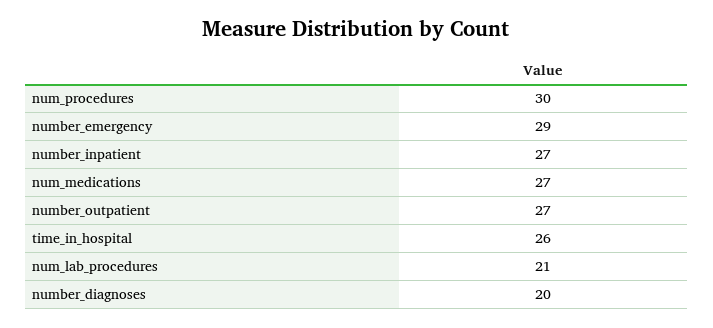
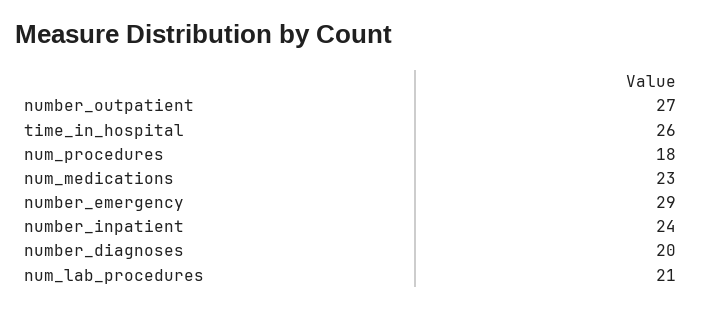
num_procedures: 30 -> 18
number_inpatient: 27 -> 24
num_medications: 27 -> 23

